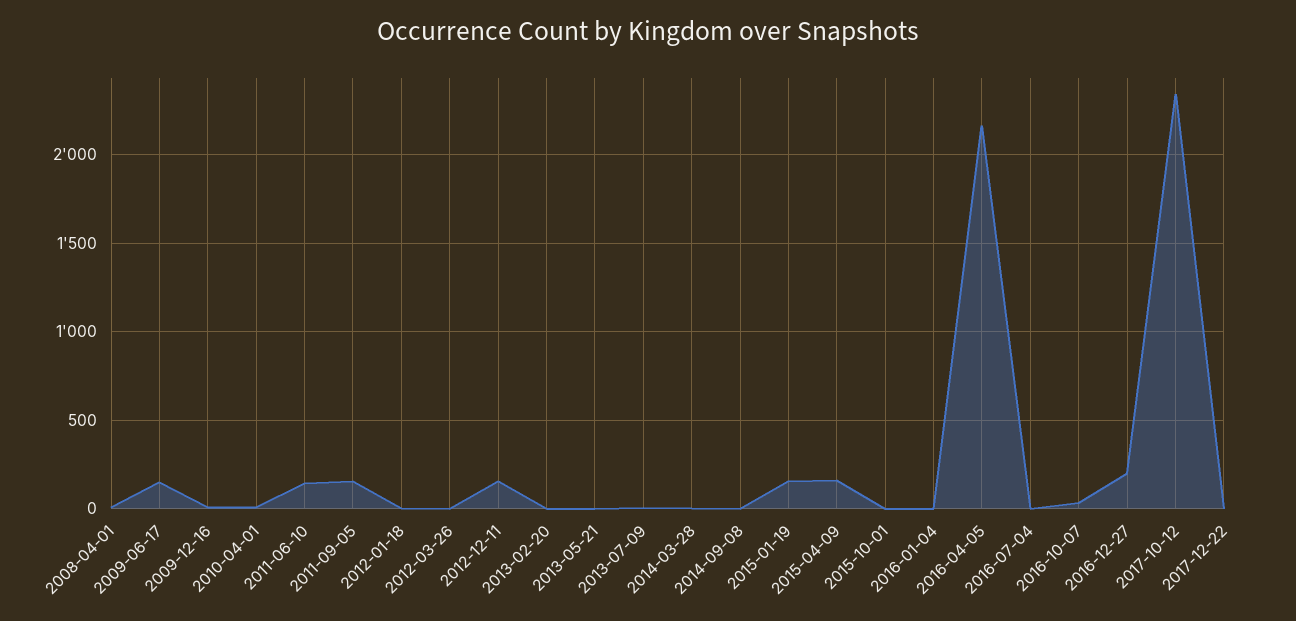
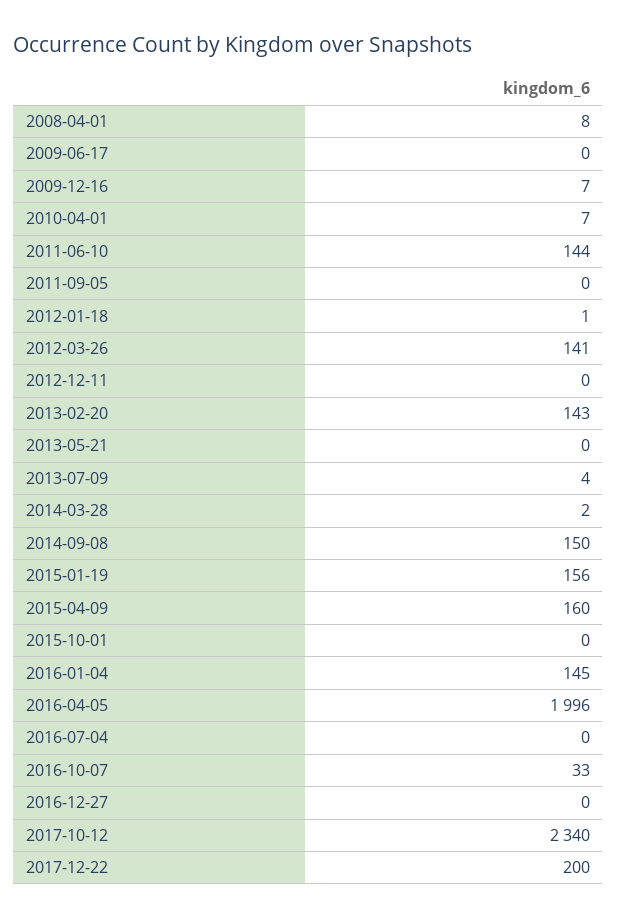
2009-06-17: 150 -> 0
2011-09-05: 150 -> 0
2012-03-26: 0 -> 141
2012-12-11: 150 -> 0
2013-02-20: 0 -> 143
2014-09-08: 0 -> 150
2016-01-04: 0 -> 145
2016-04-05: 2150 -> 1996
2016-12-27: 200 -> 0
2017-12-22: 0 -> 200

